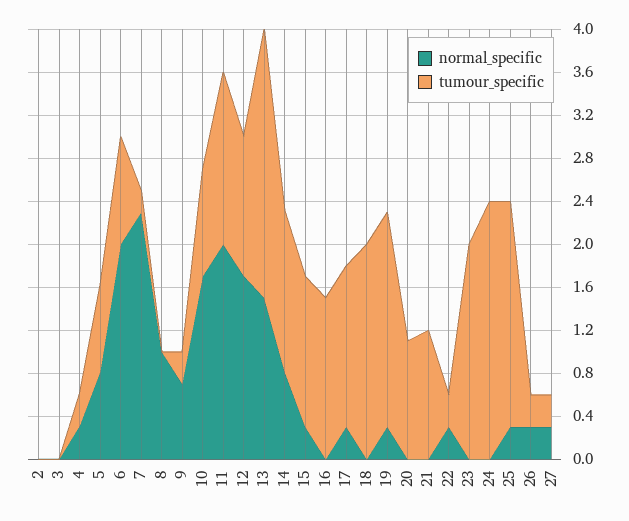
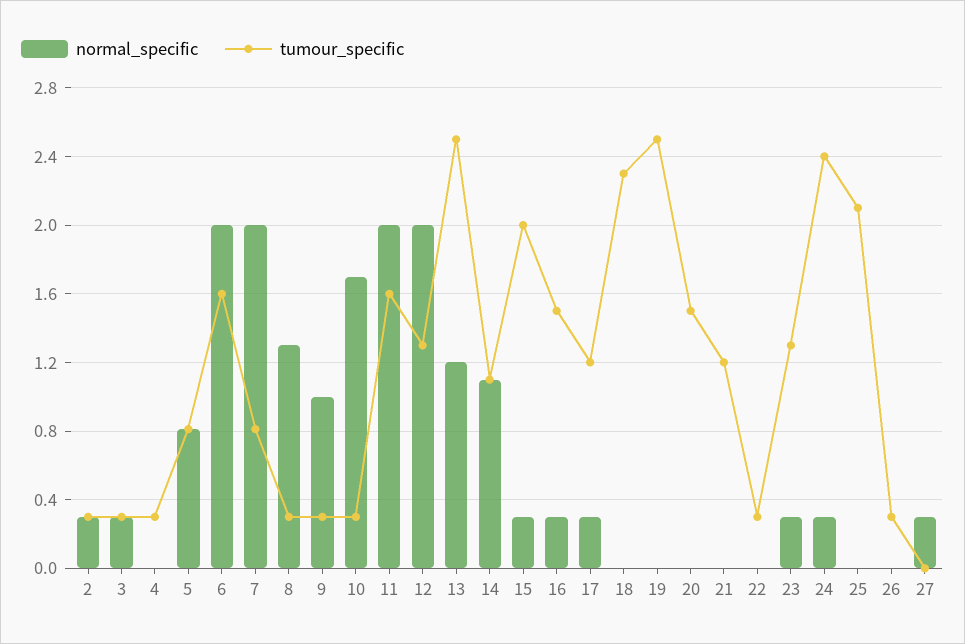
normal_specific, 2: 0 -> 0.3
tumour_specific, 2: 0 -> 0.3
normal_specific, 3: 0 -> 0.3
tumour_specific, 3: 0 -> 0.3
normal_specific, 4: 0.3 -> 0
tumour_specific, 6: 1 -> 1.6
normal_specific, 7: 2.3 -> 2
tumour_specific, 7: 0.2 -> 0.8
normal_specific, 8: 1 -> 1.3
tumour_specific, 8: 0 -> 0.3
normal_specific, 9: 0.7 -> 1
tumour_specific, 10: 1 -> 0.3
normal_specific, 12: 1.7 -> 2
normal_specific, 13: 1.5 -> 1.2
normal_specific, 14: 0.8 -> 1.1
tumour_specific, 14: 1.5 -> 1.1
tumour_specific, 15: 1.4 -> 2
normal_specific, 16: 0 -> 0.3
tumour_specific, 17: 1.5 -> 1.2
tumour_specific, 18: 2 -> 2.3
normal_specific, 19: 0.3 -> 0
tumour_specific, 19: 2 -> 2.5
tumour_specific, 20: 1.1 -> 1.5
normal_specific, 22: 0.3 -> 0
normal_specific, 23: 0 -> 0.3
tumour_specific, 23: 2 -> 1.3
normal_specific, 24: 0 -> 0.3
normal_specific, 25: 0.3 -> 0
normal_specific, 26: 0.3 -> 0
tumour_specific, 27: 0.3 -> 0

